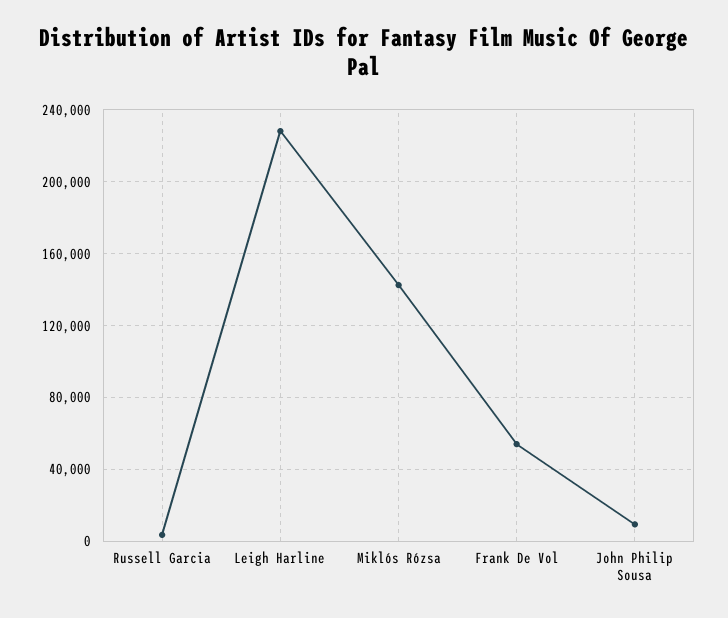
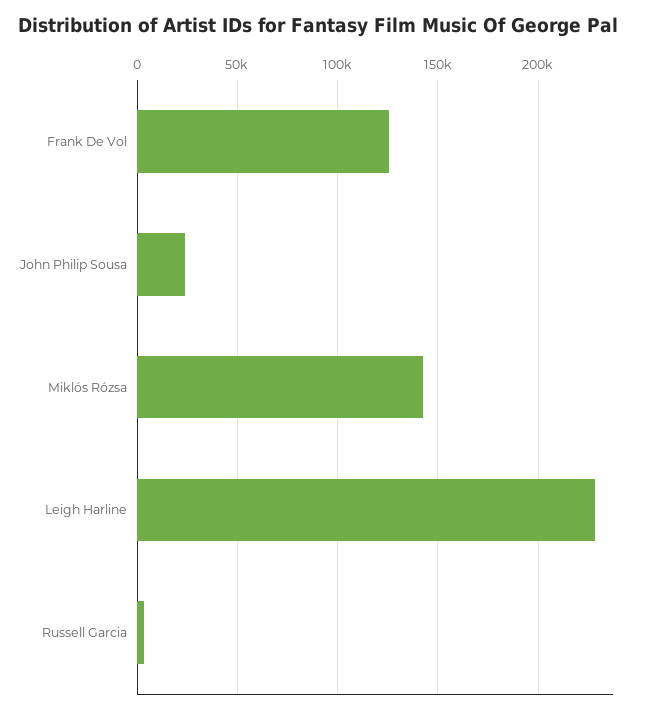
Frank De Vol: 55000 -> 125000
John Philip Sousa: 10000 -> 25000

